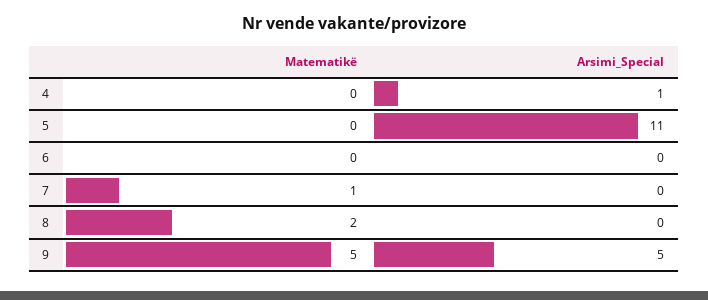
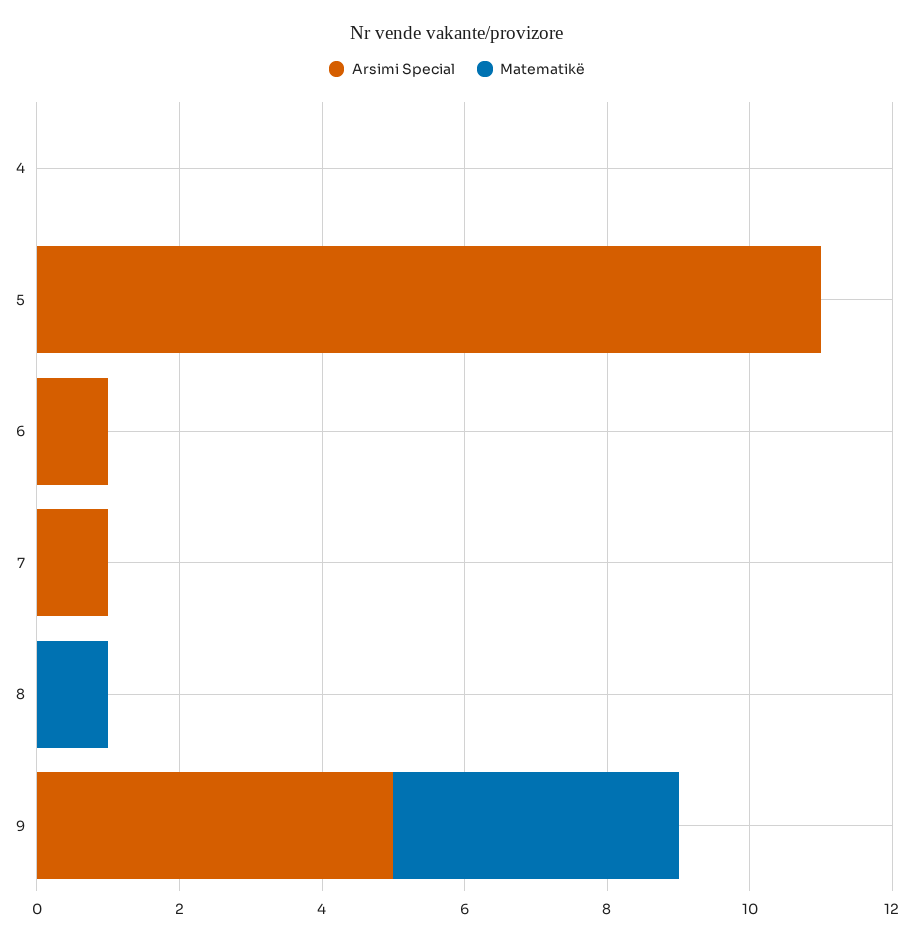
Arsimi_Special, 4: 1 -> 0
Arsimi_Special, 6: 0 -> 1
Matematikë, 7: 1 -> 0
Arsimi_Special, 7: 0 -> 1
Matematikë, 8: 2 -> 1
Matematikë, 9: 5 -> 4

